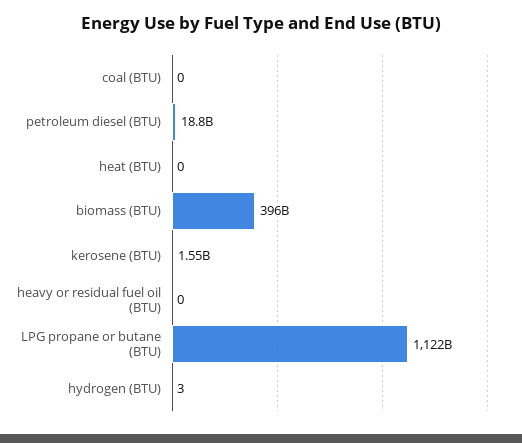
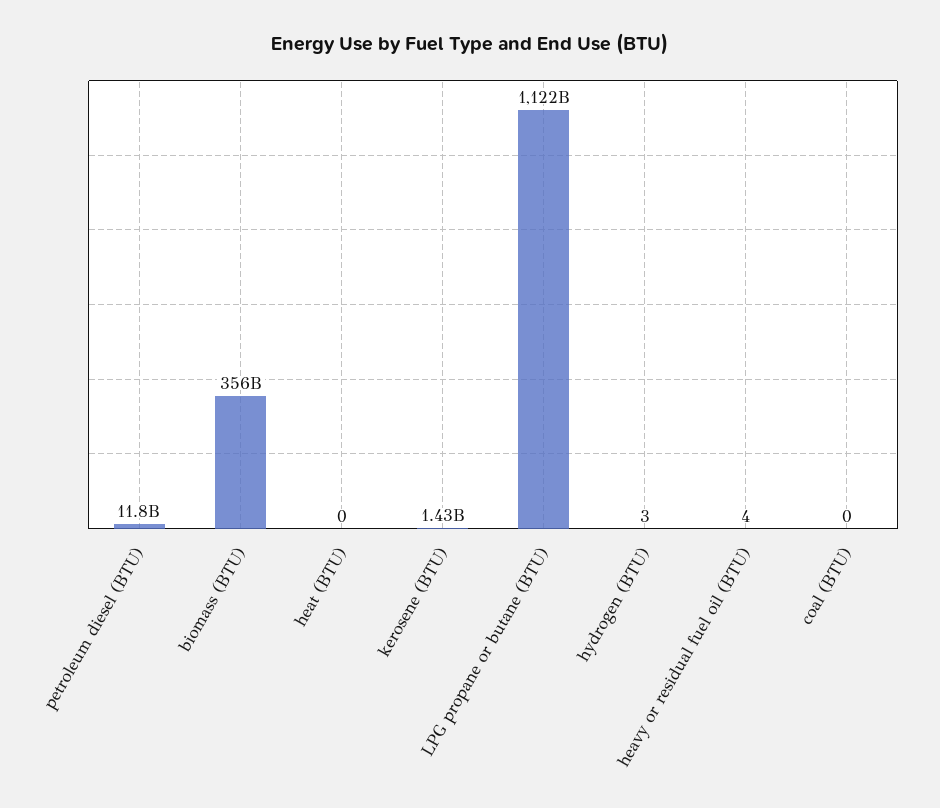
petroleum diesel (BTU): 18800000000 -> 11800000000
biomass (BTU): 396000000000 -> 356000000000
kerosene (BTU): 1550000000 -> 1430000000
heavy or residual fuel oil (BTU): 0 -> 4

